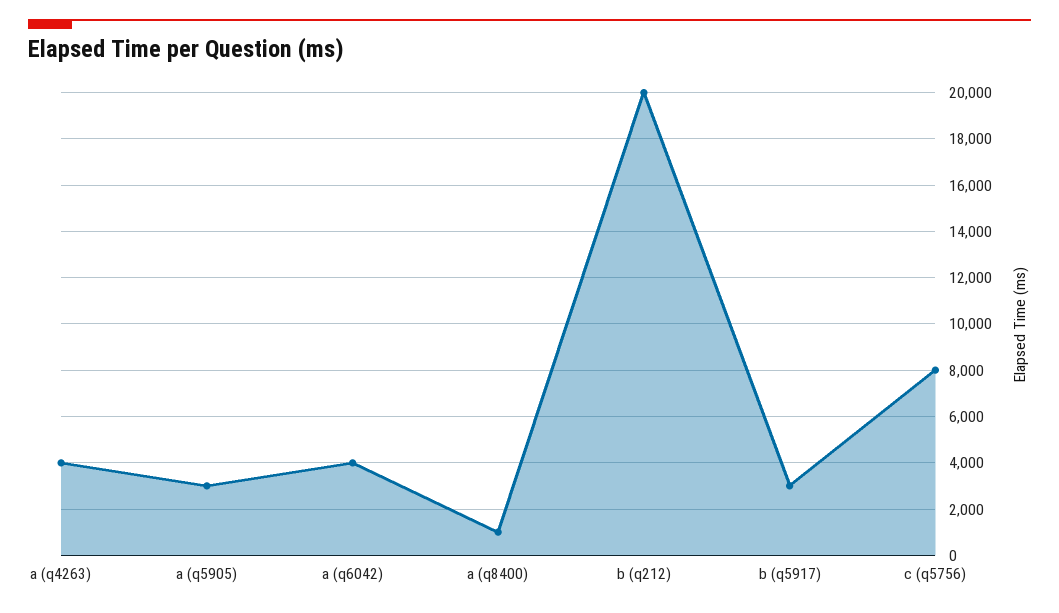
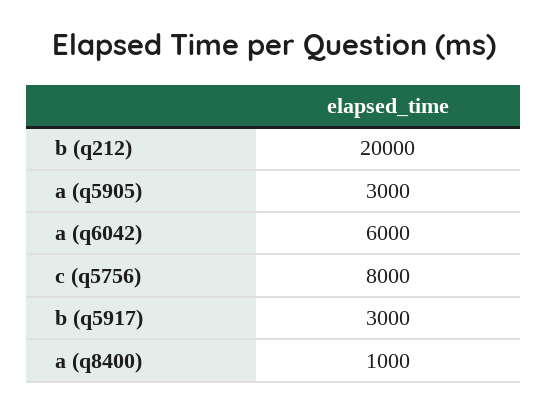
a (q4263): 4000 -> none
a (q6042): 4000 -> 6000

